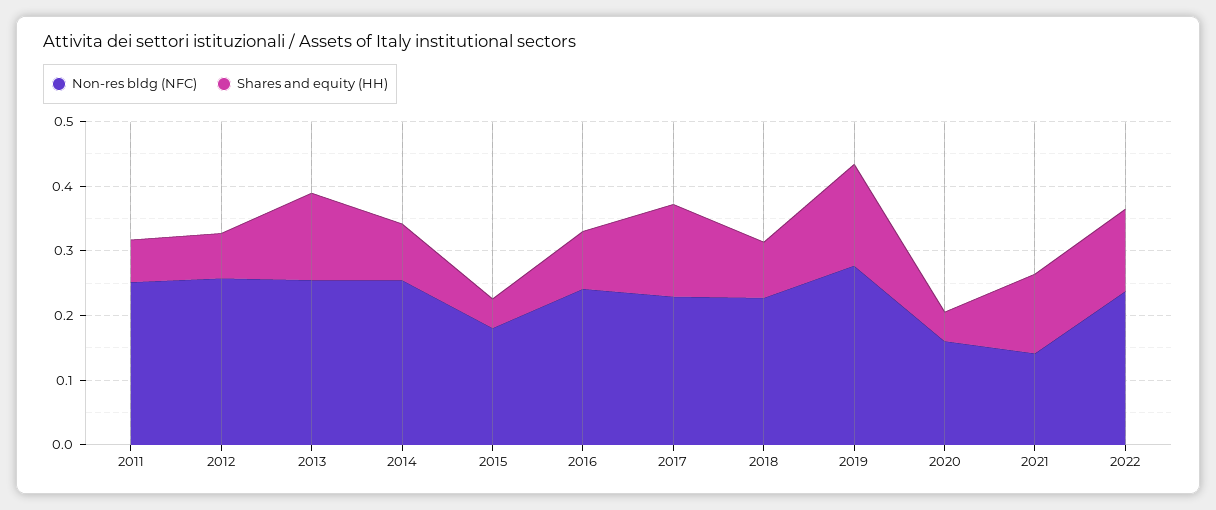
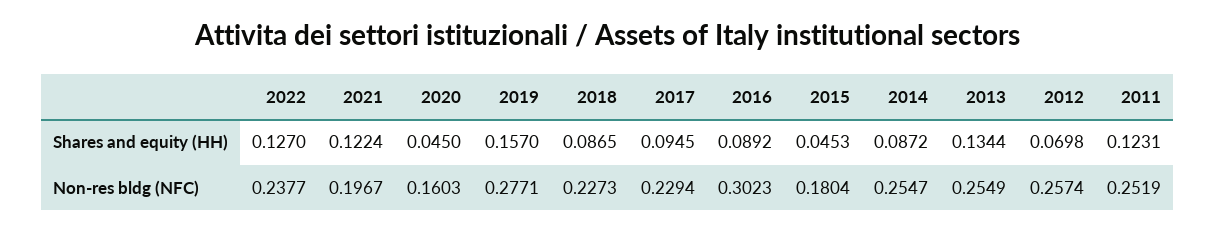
Shares and equity (HH), 2011: 0.06 -> 0.1231
Non-res bldg (NFC), 2016: 0.24 -> 0.3023
Shares and equity (HH), 2017: 0.14 -> 0.0945
Non-res bldg (NFC), 2021: 0.14 -> 0.1967

